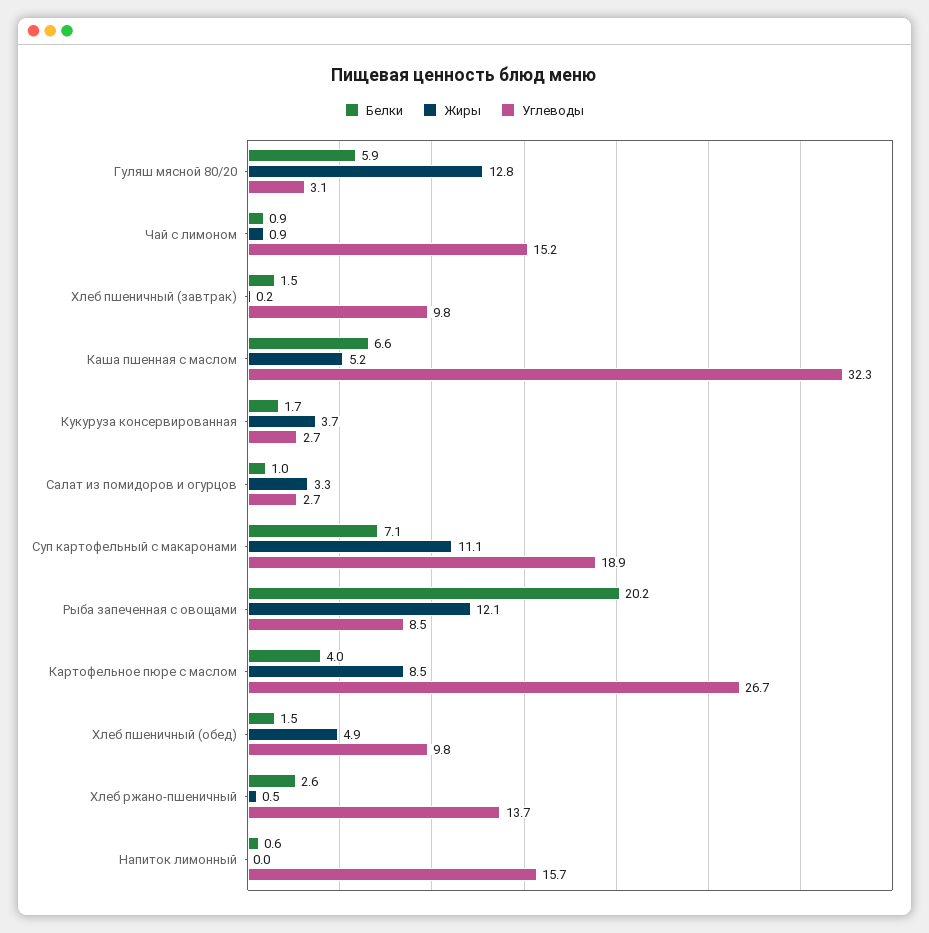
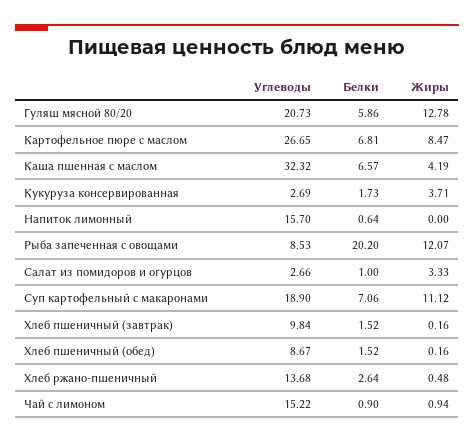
Углеводы, Гуляш мясной 80/20: 3.1 -> 20.73
Жиры, Каша пшенная с маслом: 5.2 -> 4.19
Белки, Картофельное пюре с маслом: 4 -> 6.81
Жиры, Хлеб пшеничный (обед): 4.9 -> 0.16
Углеводы, Хлеб пшеничный (обед): 9.8 -> 8.67

